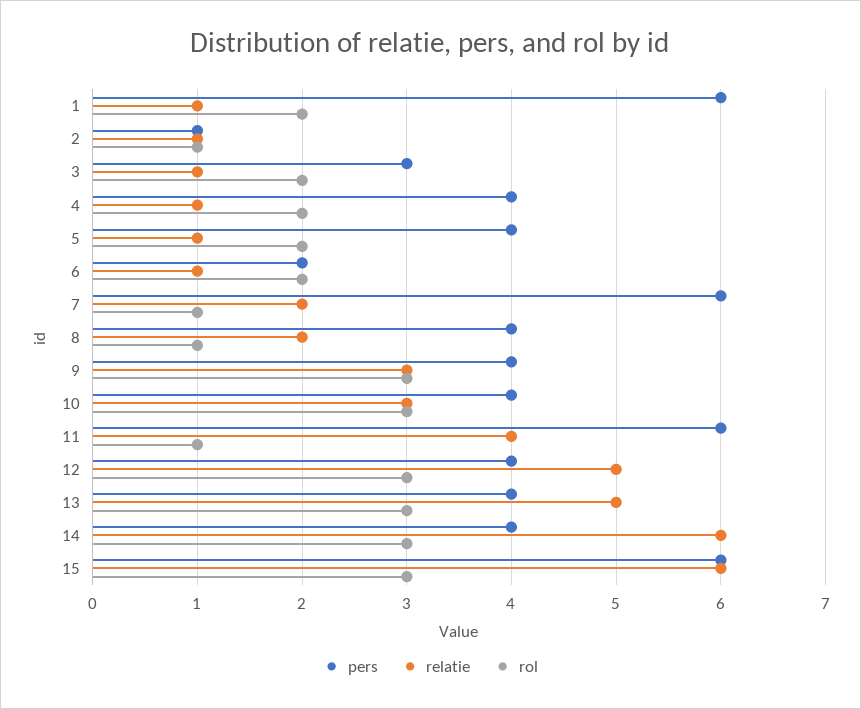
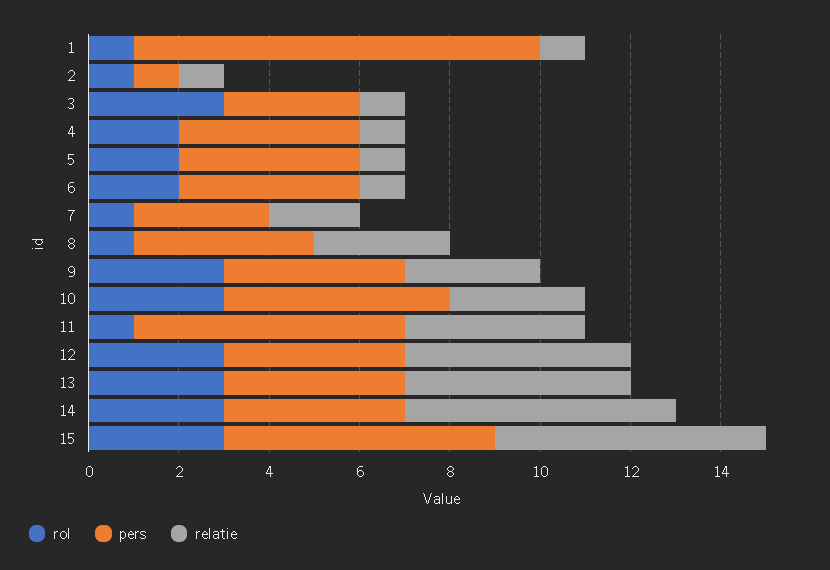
pers, 1: 6 -> 9
rol, 1: 2 -> 1
rol, 3: 2 -> 3
pers, 6: 2 -> 4
pers, 7: 6 -> 3
relatie, 8: 2 -> 3
pers, 10: 4 -> 5

